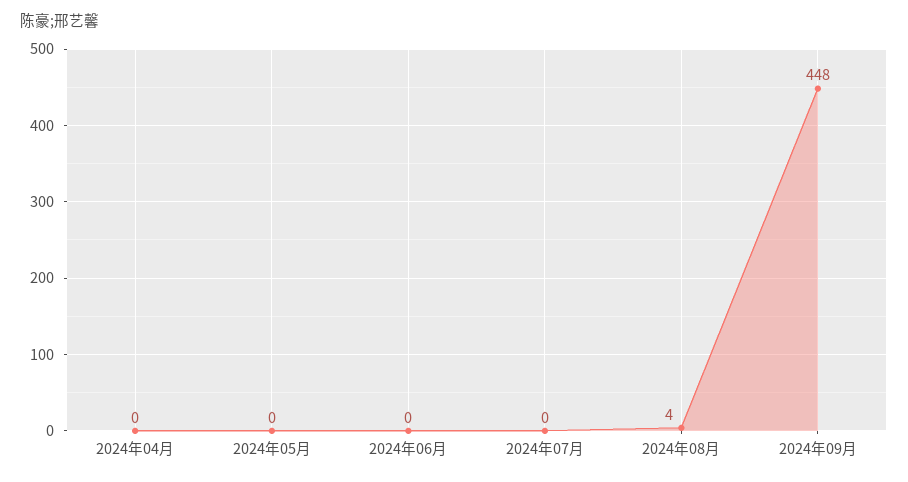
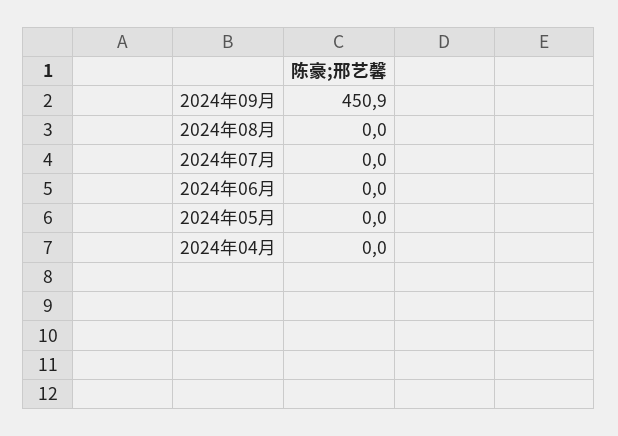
2024年08月: 4 -> 0
2024年09月: 448 -> 450.9

